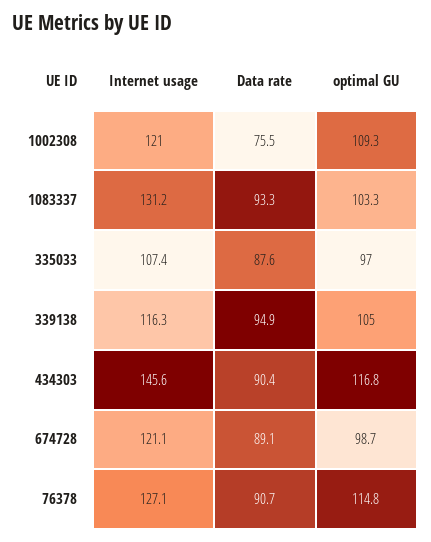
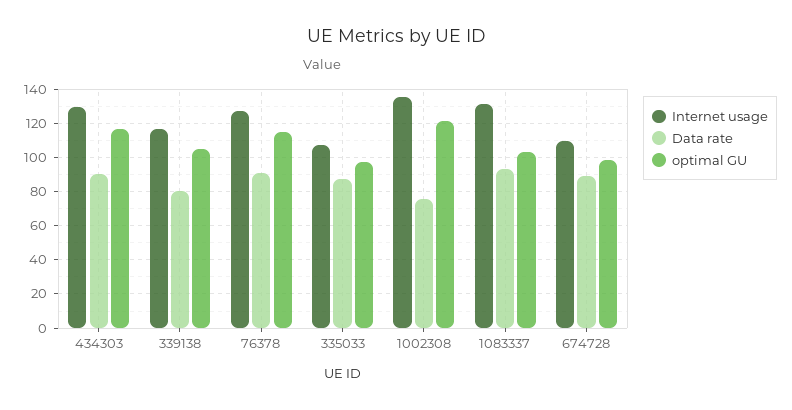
Internet usage, 1002308: 121 -> 135
optimal GU, 1002308: 109.3 -> 120
Data rate, 339138: 94.9 -> 80
Internet usage, 434303: 145.6 -> 130
Internet usage, 674728: 121.1 -> 110

